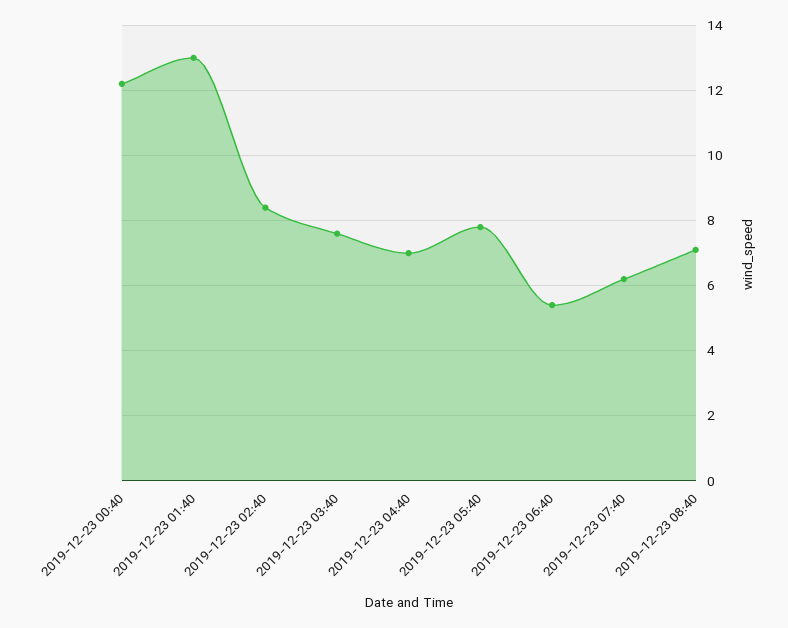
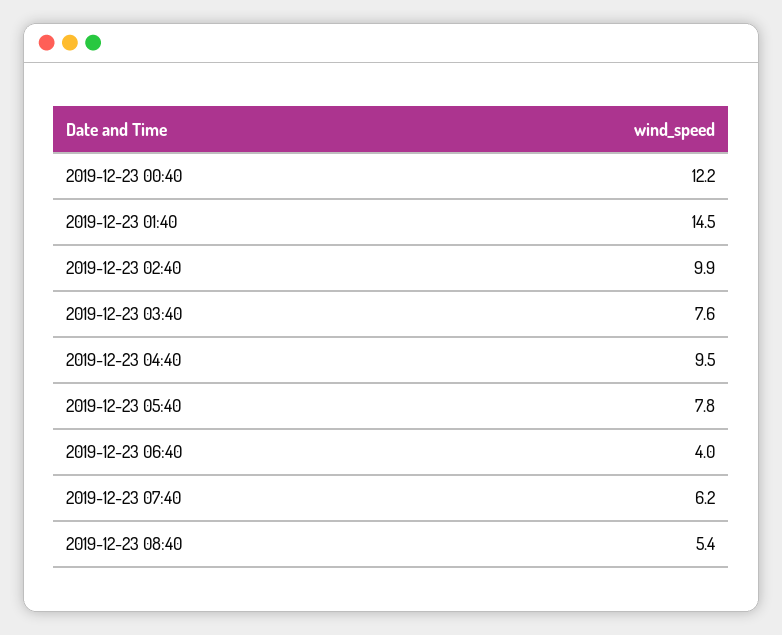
2019-12-23 01:40: 13 -> 14.5
2019-12-23 02:40: 8.5 -> 9.9
2019-12-23 04:40: 7 -> 9.5
2019-12-23 06:40: 5.5 -> 4
2019-12-23 08:40: 7 -> 5.4

